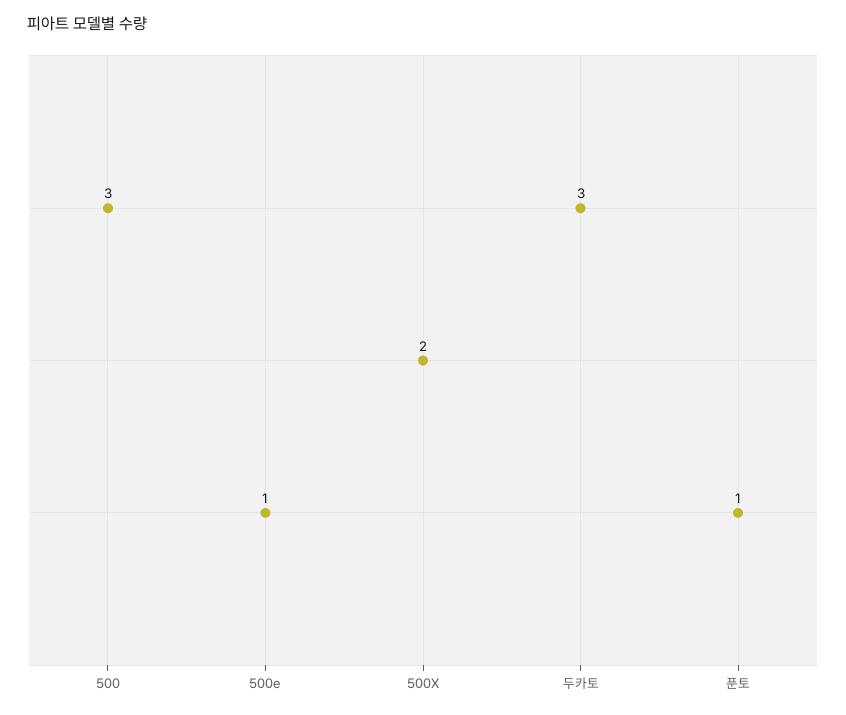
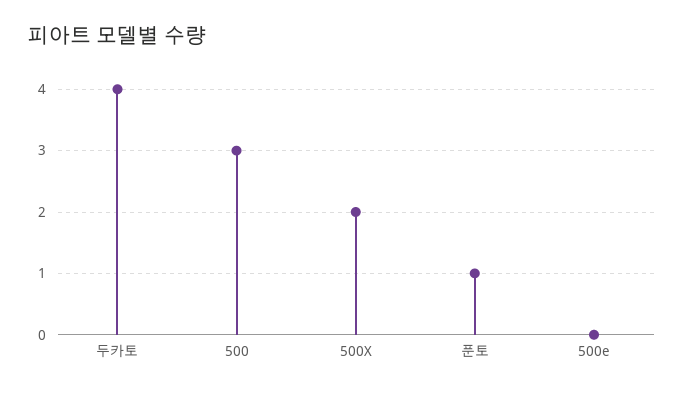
500e: 1 -> 0
두카토: 3 -> 4

